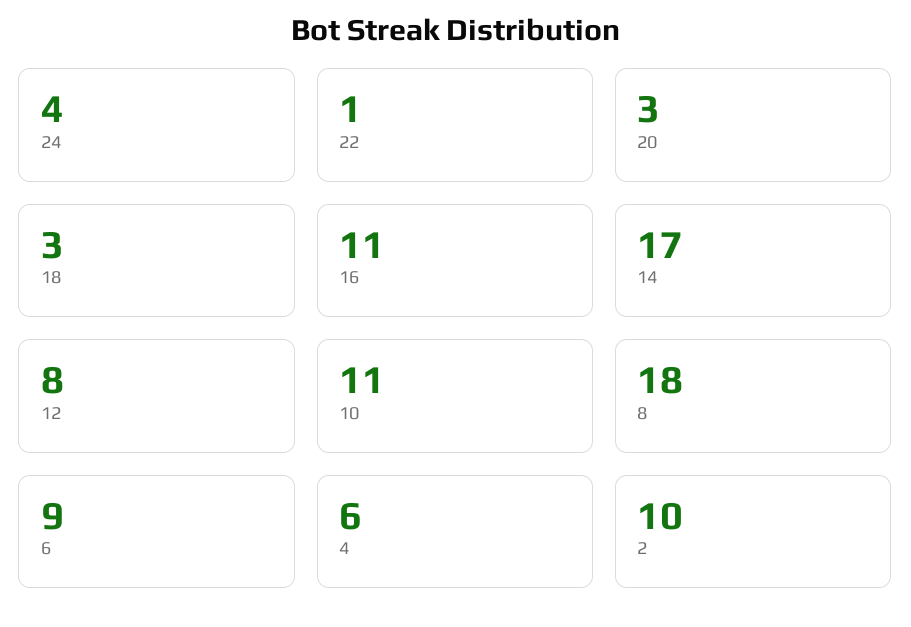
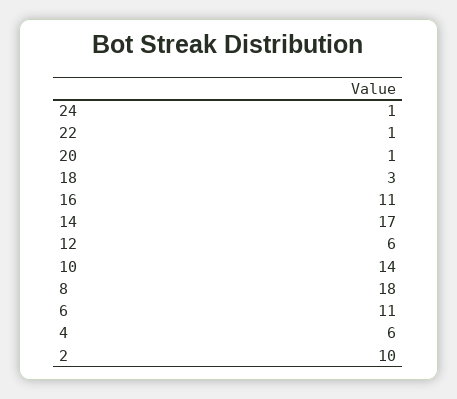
24: 4 -> 1
20: 3 -> 1
12: 8 -> 6
10: 11 -> 14
6: 9 -> 11

